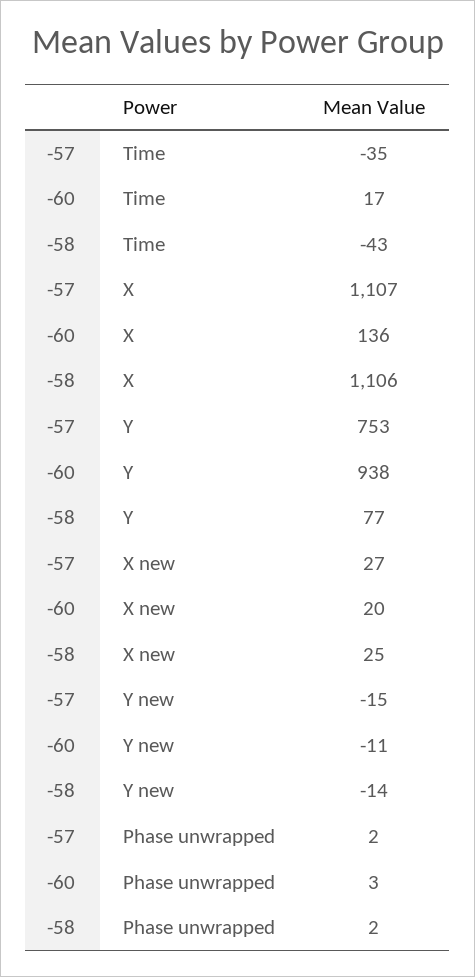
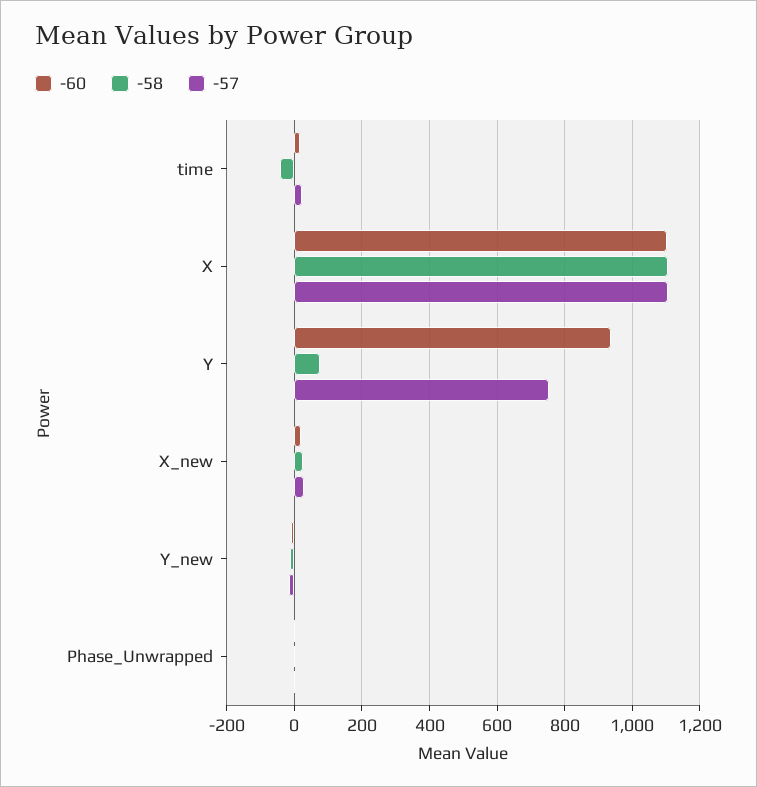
-57, Time: -35 -> 20
-60, X: 136 -> 1100

